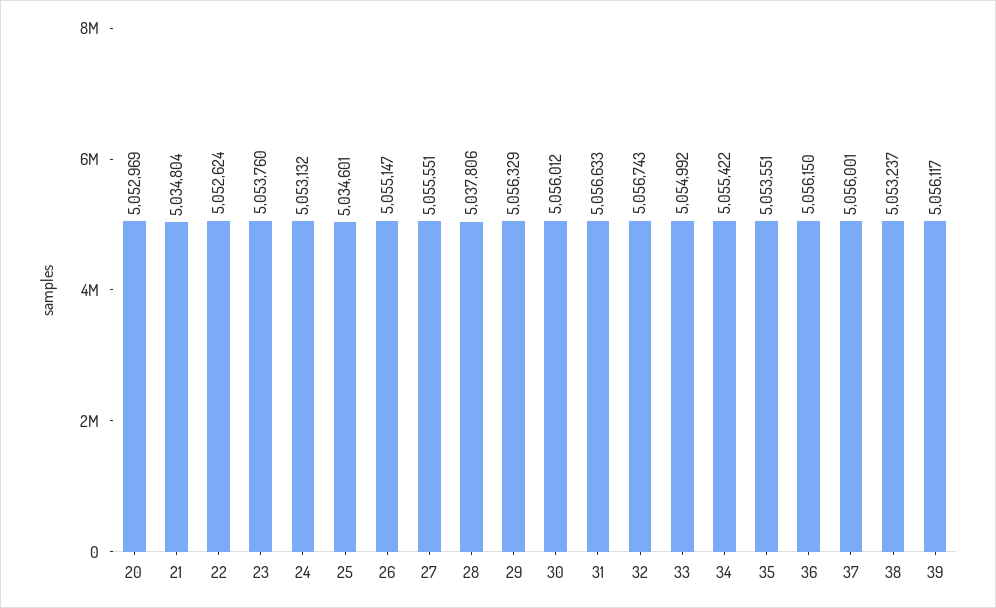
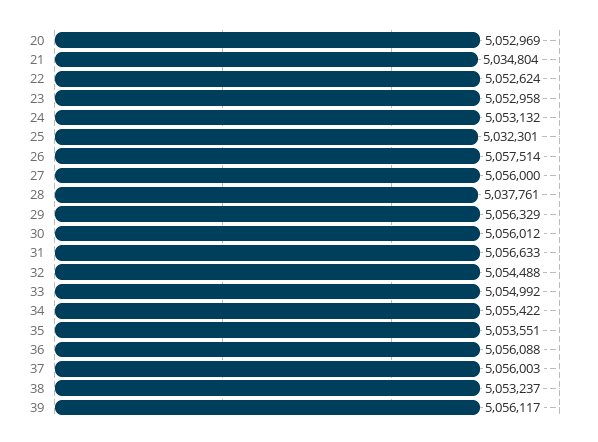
23: 5053760 -> 5052958
25: 5034601 -> 5032301
26: 5055147 -> 5057514
27: 5055551 -> 5056000
28: 5037806 -> 5037761
32: 5056743 -> 5054488
36: 5056150 -> 5056088
37: 5056001 -> 5056003

